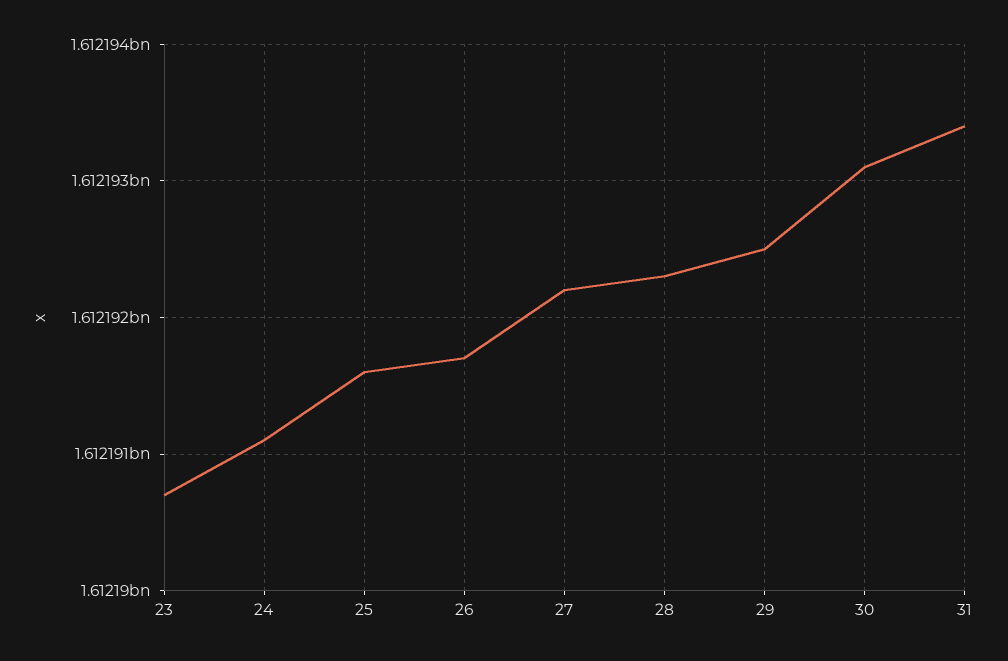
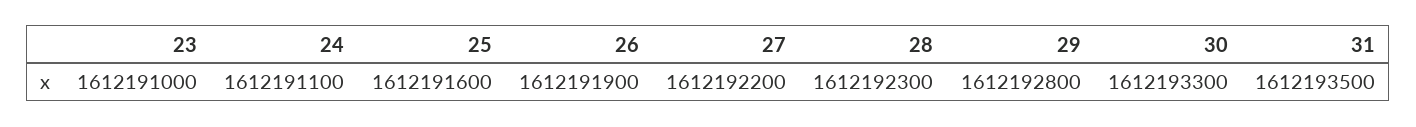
23: 1612190700 -> 1612191000
26: 1612191700 -> 1612191900
29: 1612192500 -> 1612192800
30: 1612193100 -> 1612193300
31: 1612193400 -> 1612193500

